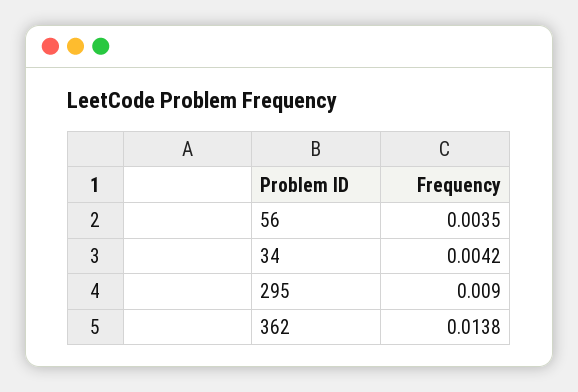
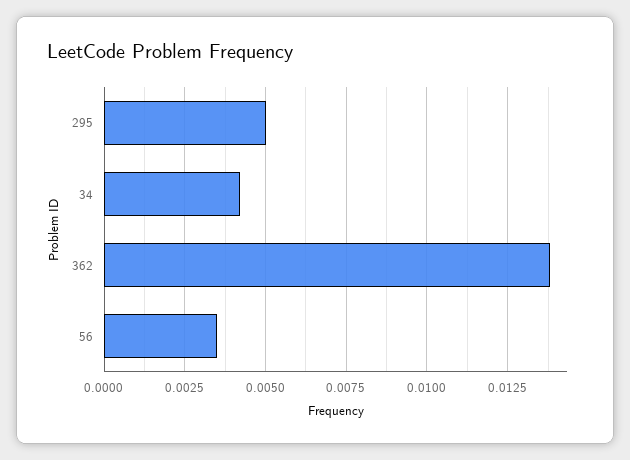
295: 0.009 -> 0.005

